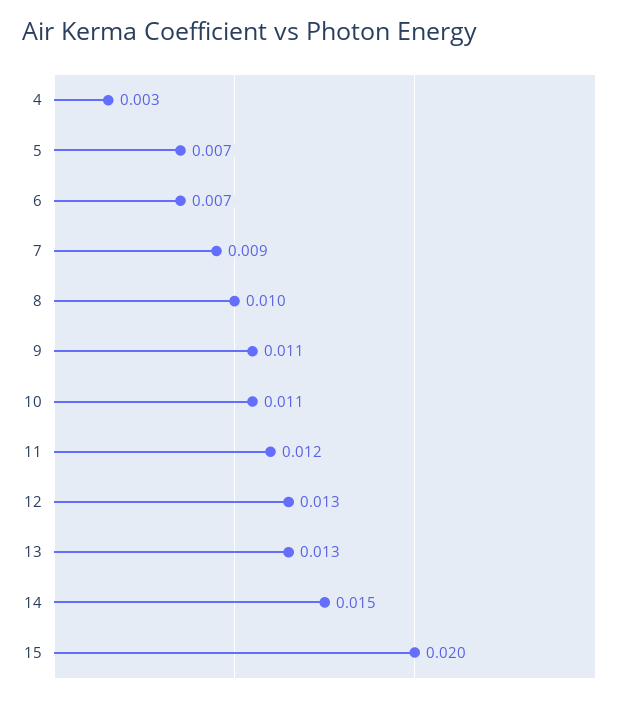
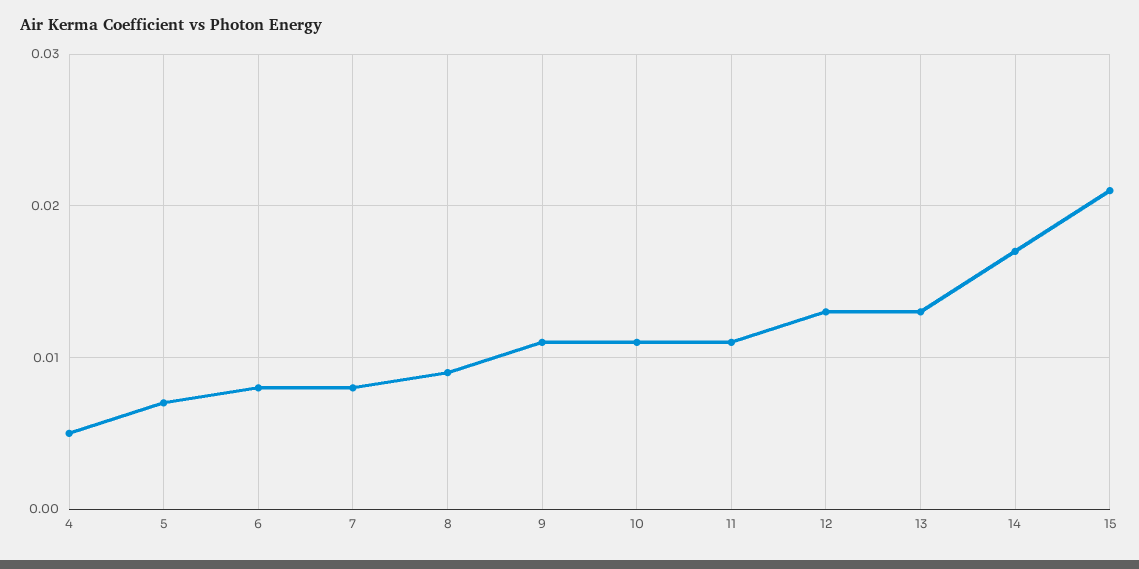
4: 0.003 -> 0.005
6: 0.007 -> 0.008
7: 0.009 -> 0.008
8: 0.01 -> 0.009
11: 0.012 -> 0.011
14: 0.015 -> 0.017
15: 0.02 -> 0.021

